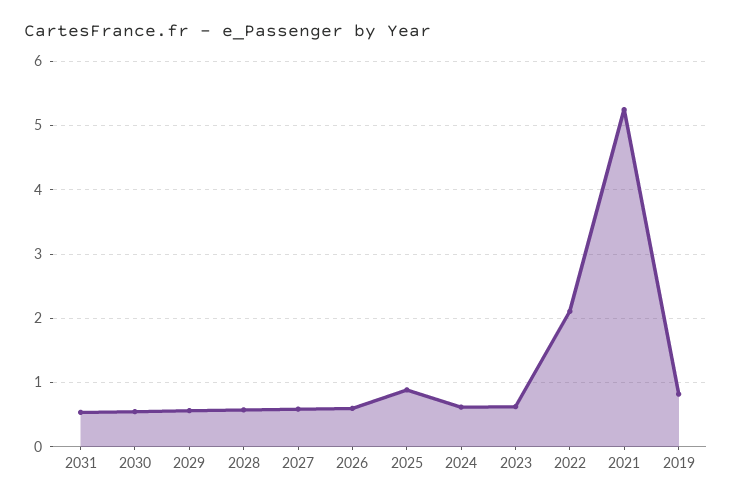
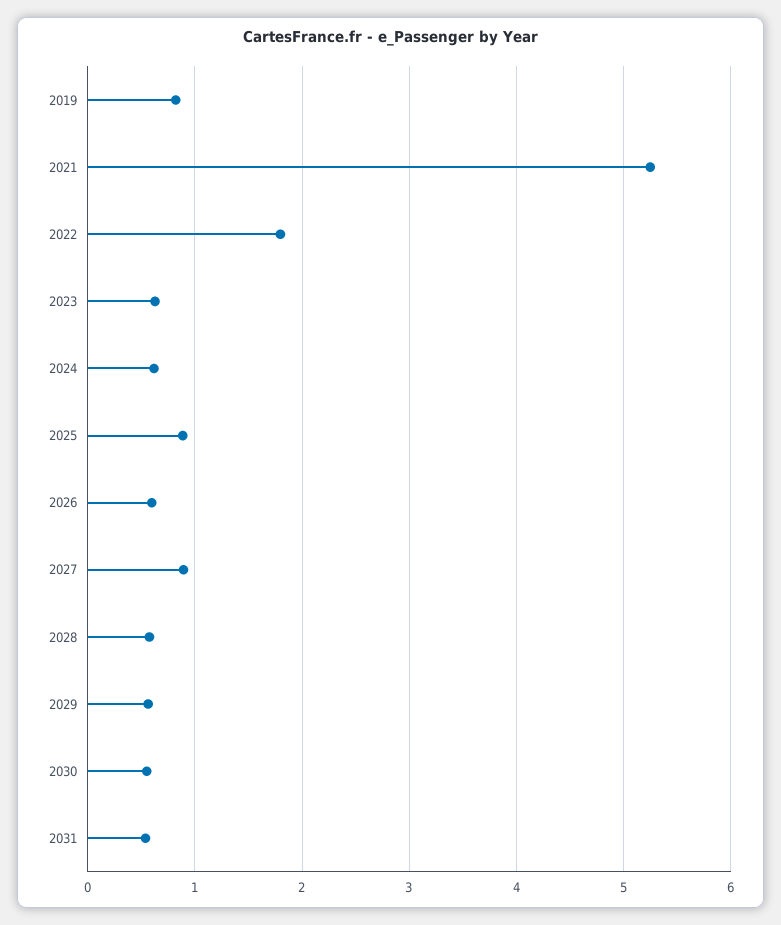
2027: 0.6 -> 0.9
2022: 2.1 -> 1.8

